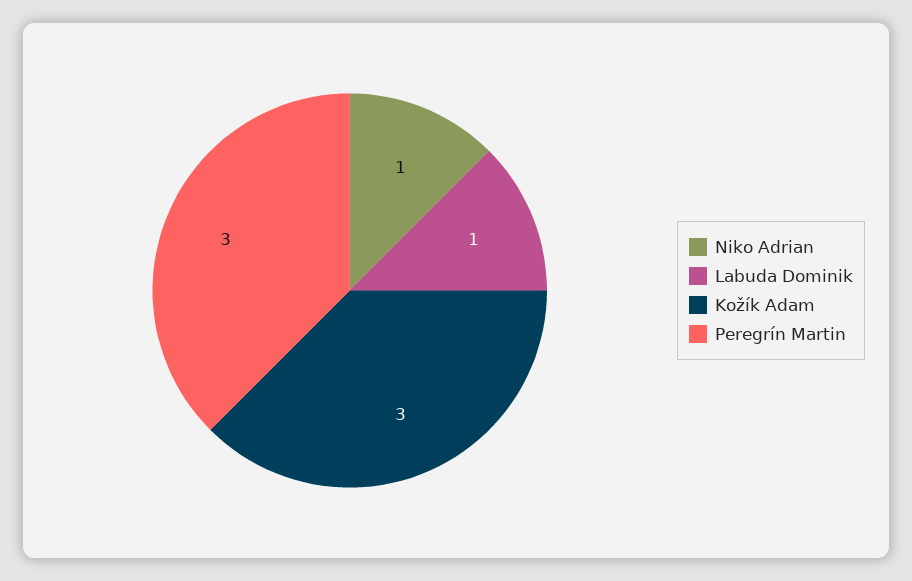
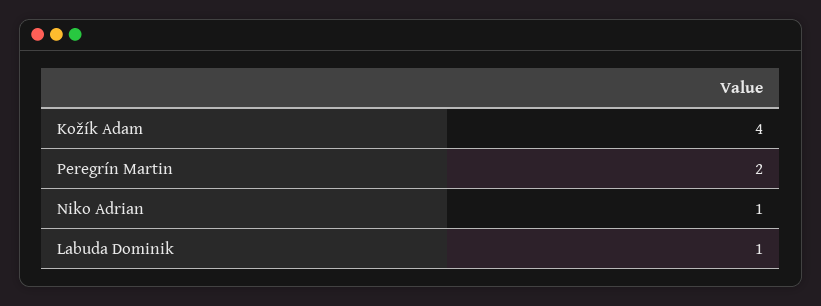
Kožík Adam: 3 -> 4
Peregrín Martin: 3 -> 2

